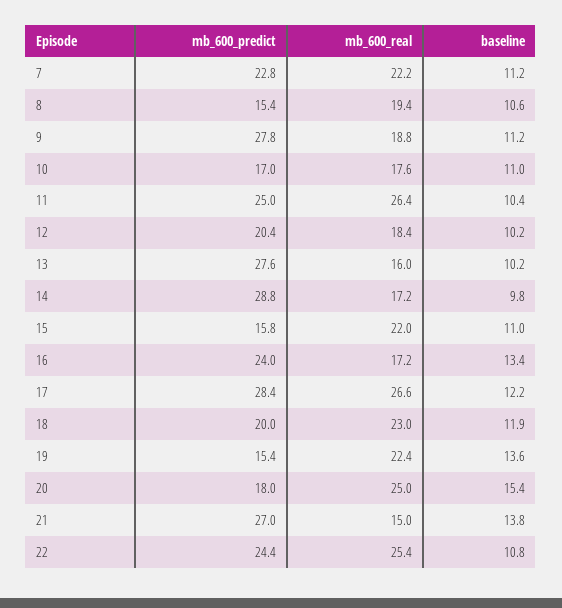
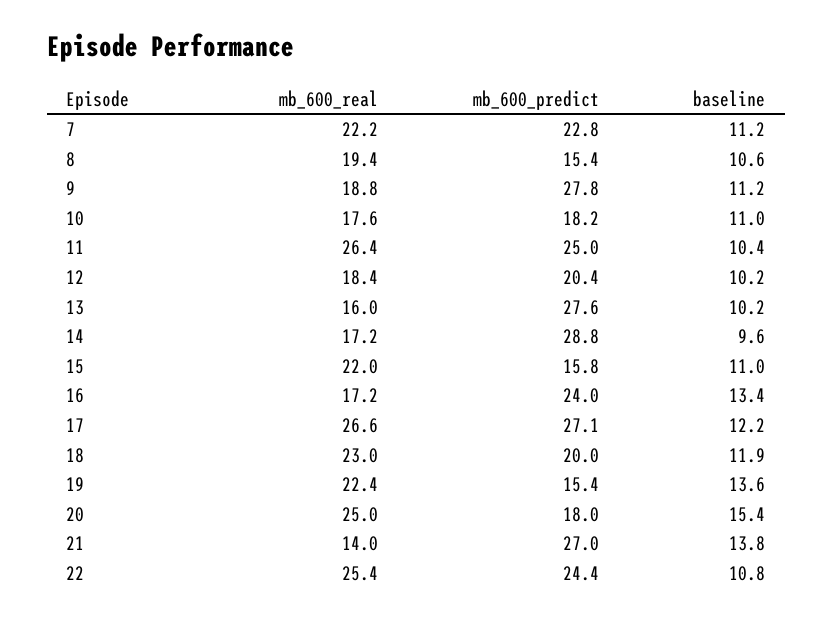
mb_600_predict, 10: 17 -> 18.2
baseline, 14: 9.8 -> 9.6
mb_600_predict, 17: 28.4 -> 27.1
mb_600_real, 21: 15 -> 14

